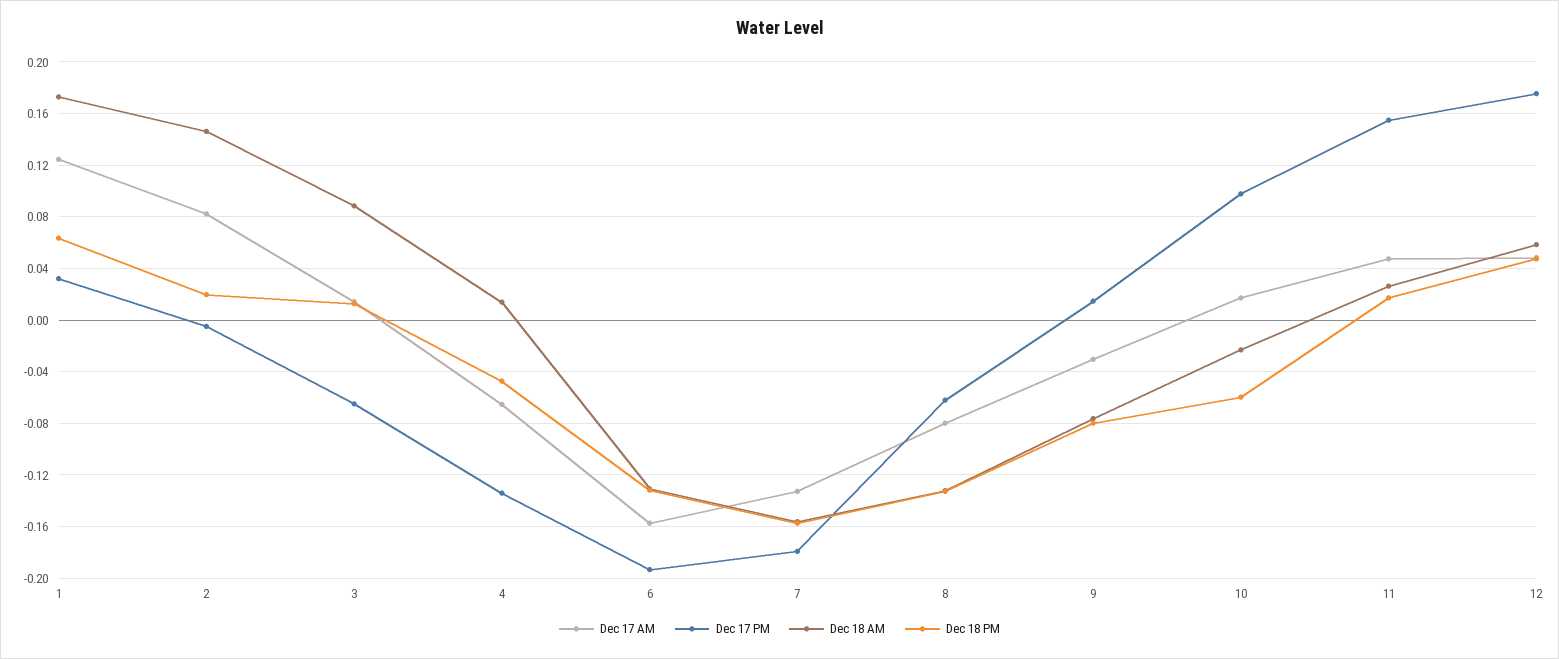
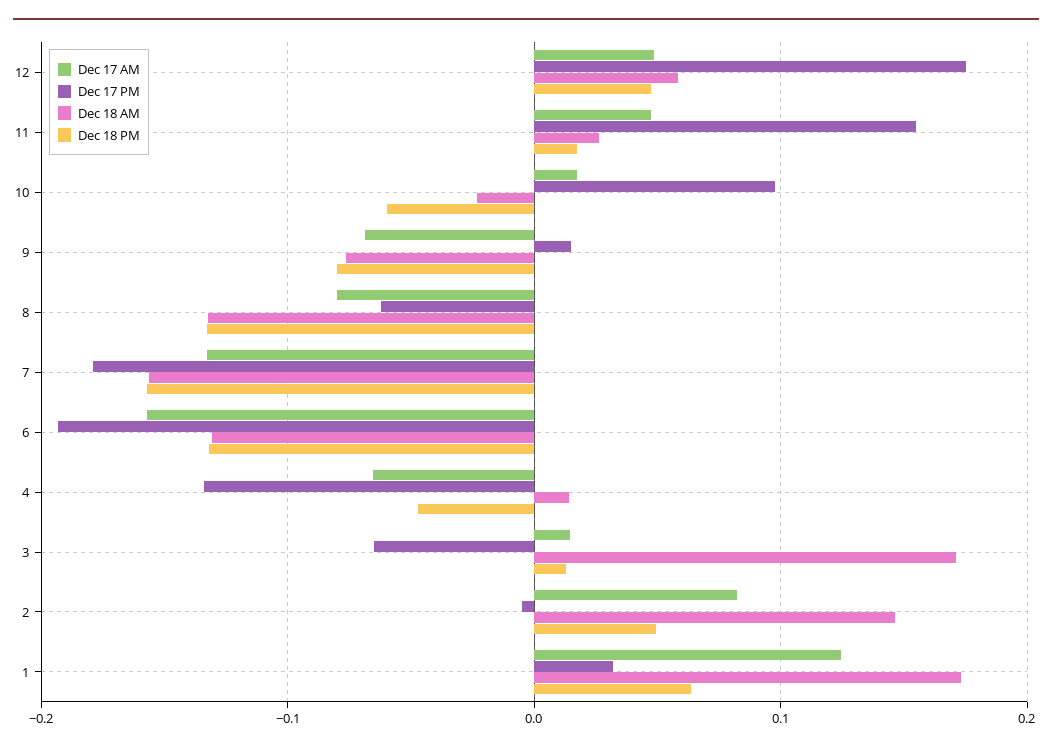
Dec 18 PM, 2: 0.02 -> 0.05
Dec 18 AM, 3: 0.09 -> 0.17
Dec 17 AM, 9: -0.03 -> -0.07

